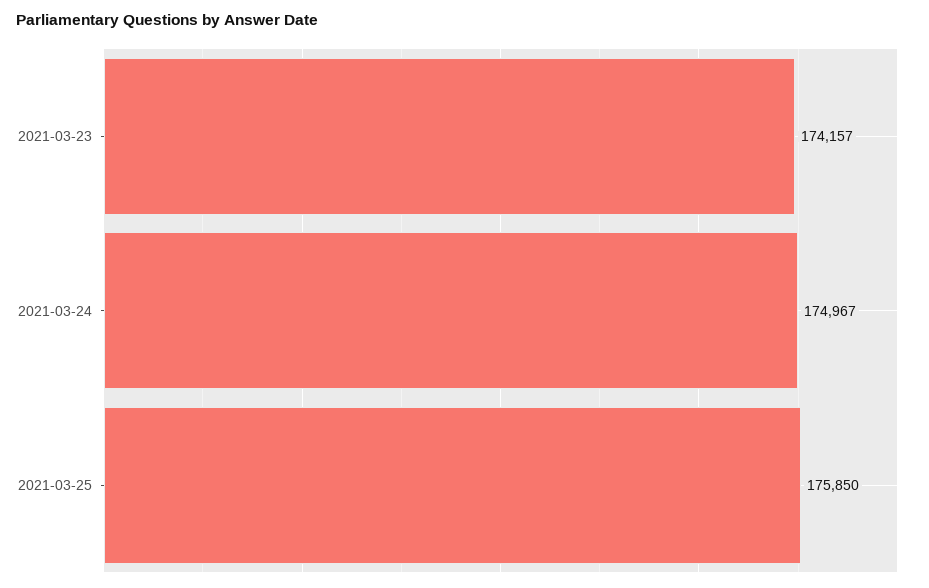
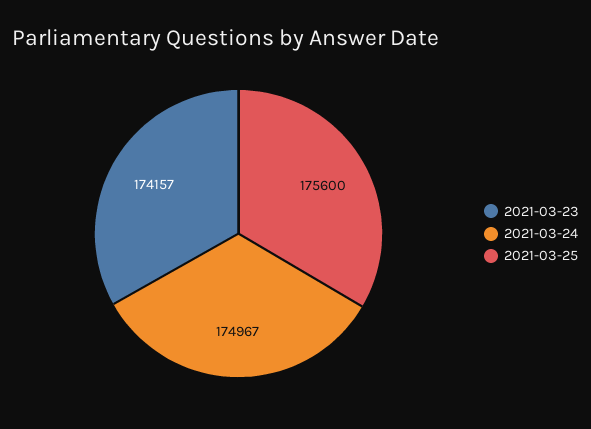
2021-03-25: 175850 -> 175600

